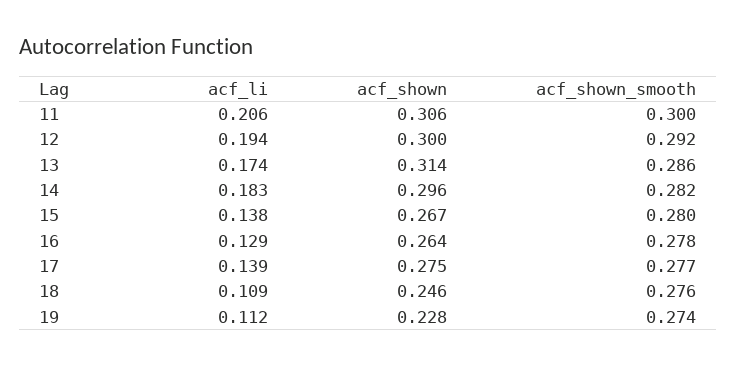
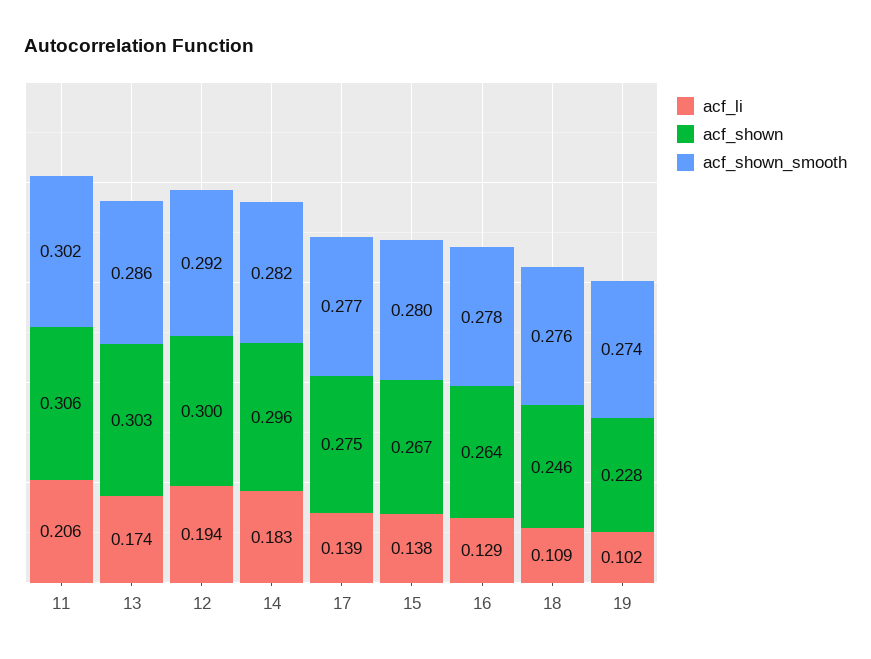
acf_shown_smooth, 11: 0.3 -> 0.302
acf_shown, 13: 0.314 -> 0.303
acf_li, 19: 0.112 -> 0.102

